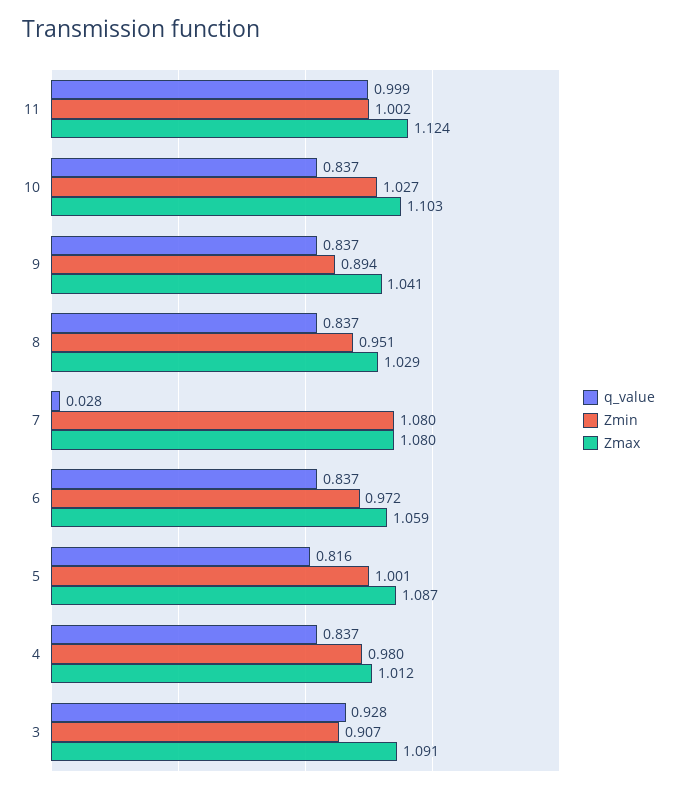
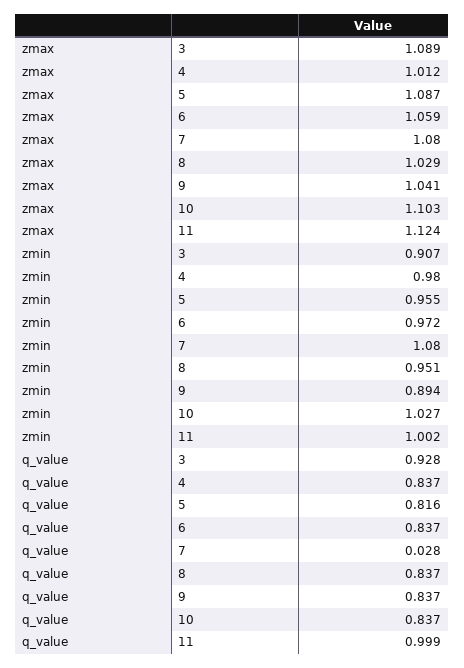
Zmin, 5: 1.001 -> 0.955
Zmax, 3: 1.091 -> 1.089

